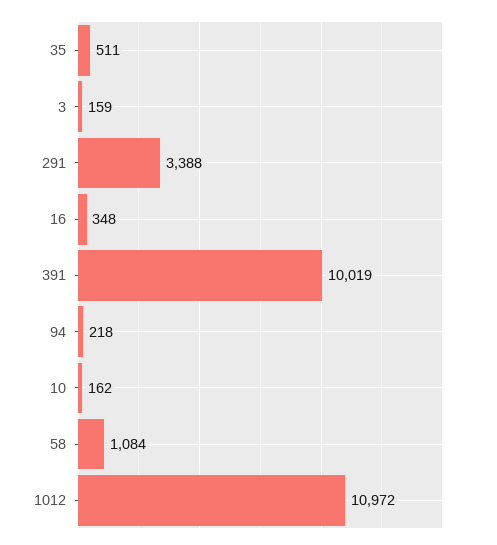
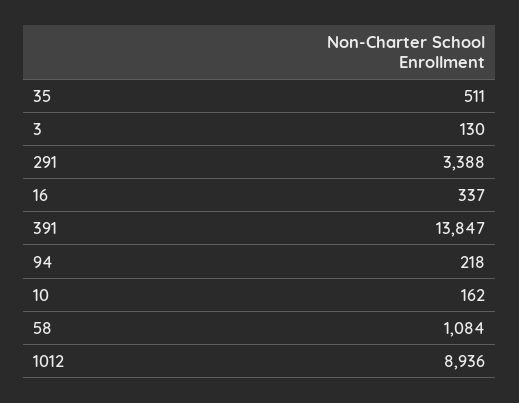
3: 159 -> 130
16: 348 -> 337
391: 10019 -> 13847
1012: 10972 -> 8936

